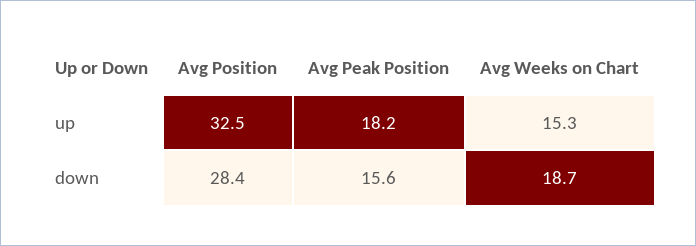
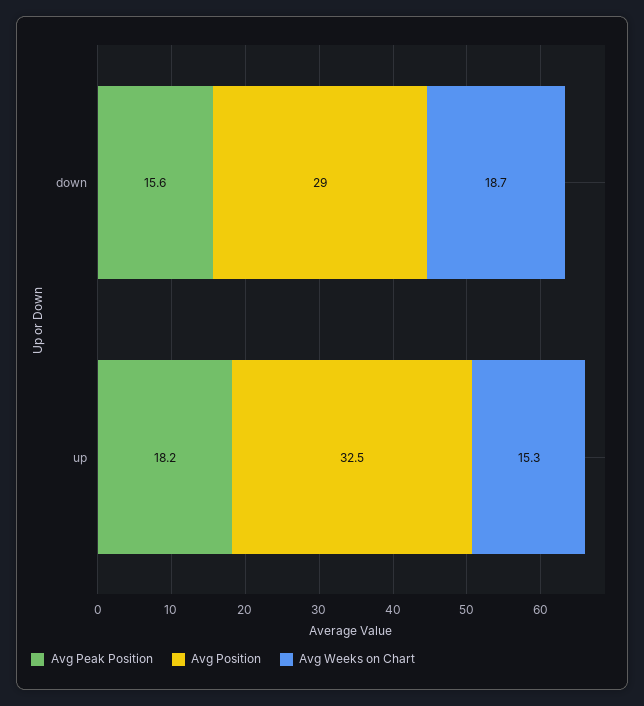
Avg Position, down: 28.4 -> 29

